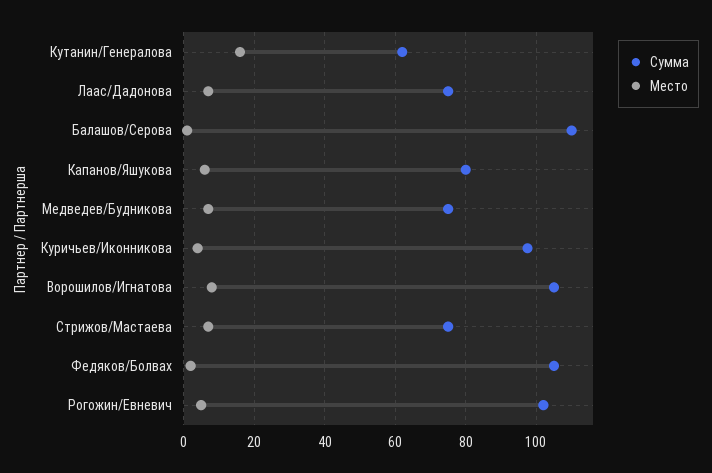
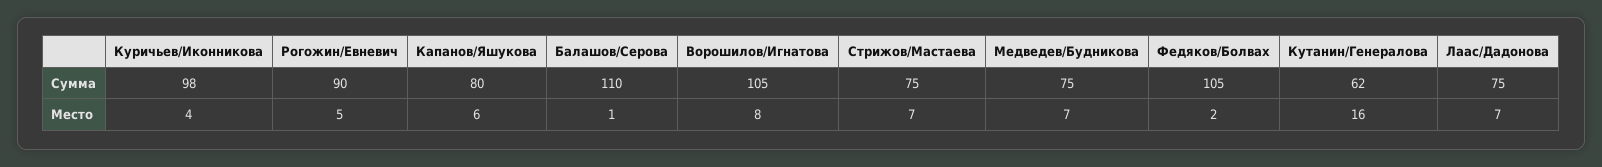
Сумма, Рогожин/Евневич: 102 -> 90

